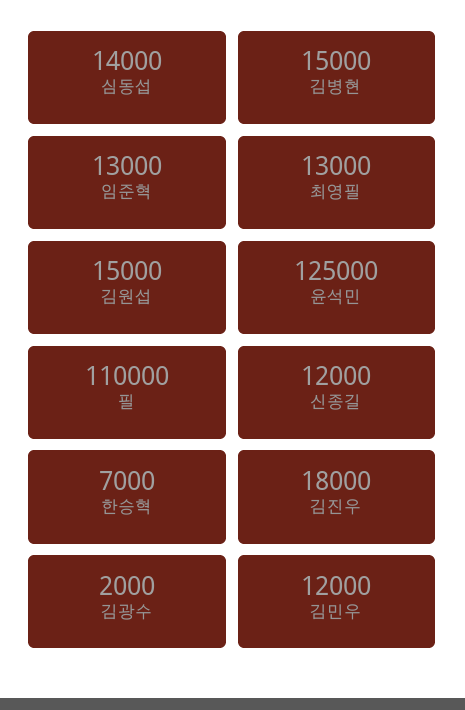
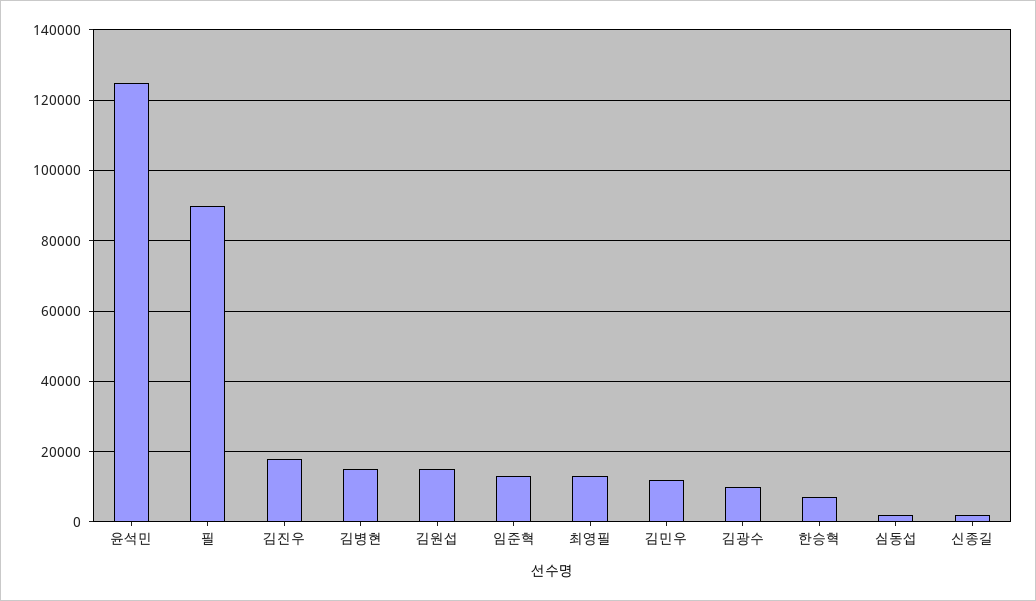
심동섭: 14000 -> 2000
필: 110000 -> 90000
신종길: 12000 -> 2000
김광수: 2000 -> 10000

